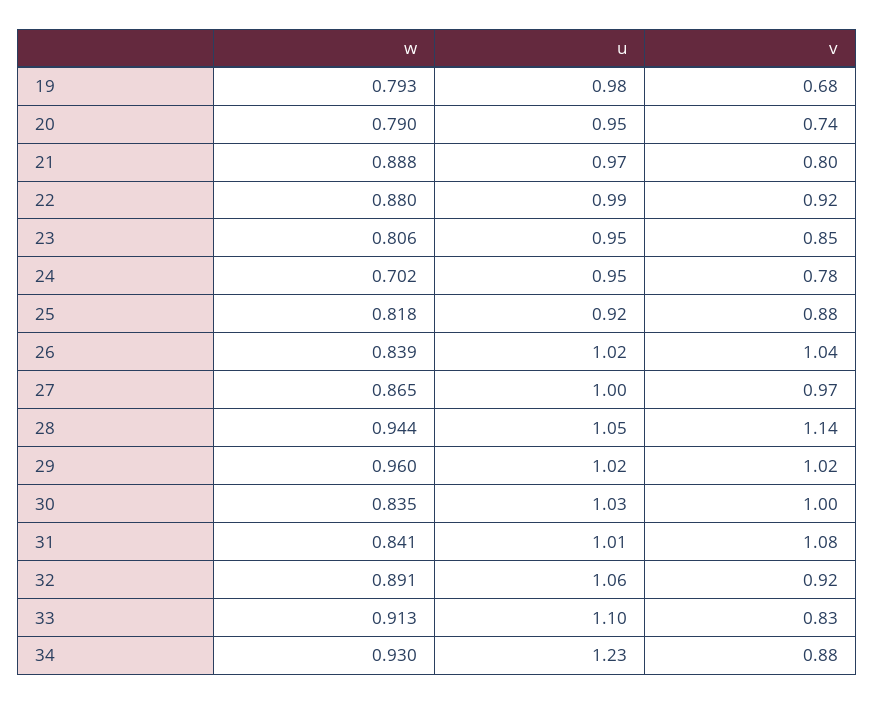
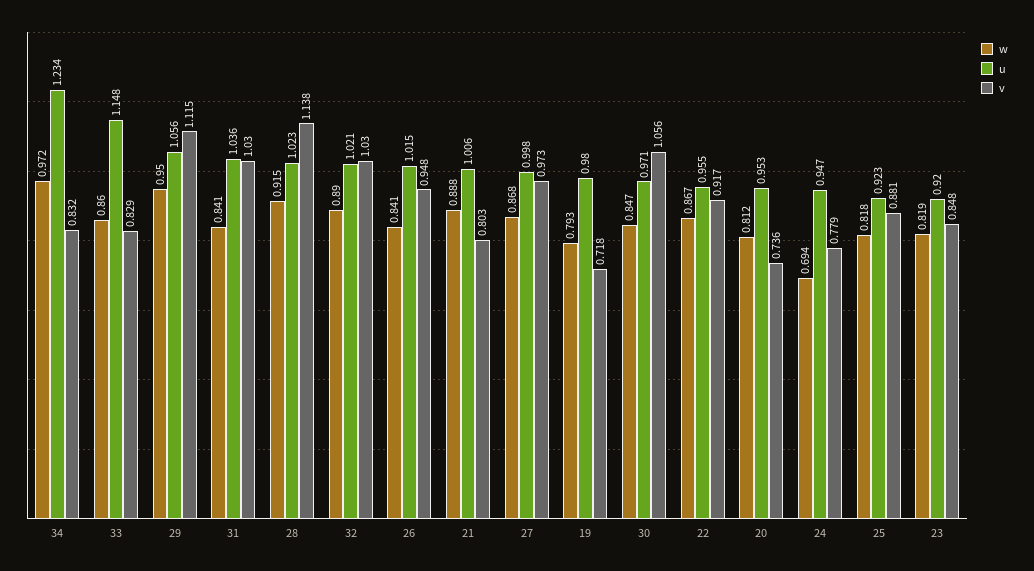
v, 19: 0.68 -> 0.718
w, 20: 0.79 -> 0.812
u, 21: 0.97 -> 1.006
w, 22: 0.88 -> 0.867
u, 22: 0.99 -> 0.955
w, 23: 0.806 -> 0.819
u, 23: 0.95 -> 0.92
w, 24: 0.702 -> 0.694
w, 26: 0.839 -> 0.841
v, 26: 1.04 -> 0.948
w, 27: 0.865 -> 0.868
w, 28: 0.944 -> 0.915
u, 28: 1.05 -> 1.023
w, 29: 0.96 -> 0.95
u, 29: 1.02 -> 1.056
v, 29: 1.02 -> 1.115
w, 30: 0.835 -> 0.847
u, 30: 1.03 -> 0.971
v, 30: 1 -> 1.056
u, 31: 1.01 -> 1.036
v, 31: 1.08 -> 1.03
w, 32: 0.891 -> 0.89
u, 32: 1.06 -> 1.021
v, 32: 0.92 -> 1.03
w, 33: 0.913 -> 0.86
u, 33: 1.1 -> 1.148
w, 34: 0.93 -> 0.972
v, 34: 0.88 -> 0.832

